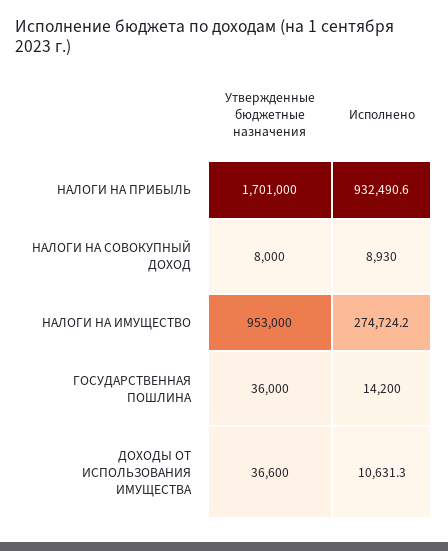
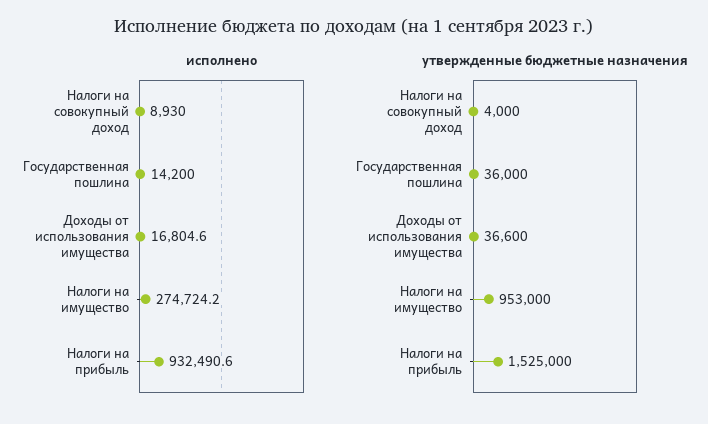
Утвержденные бюджетные назначения, НАЛОГИ НА ПРИБЫЛЬ: 1701000 -> 1525000
Утвержденные бюджетные назначения, НАЛОГИ НА СОВОКУПНЫЙ ДОХОД: 8000 -> 4000
Исполнено, ДОХОДЫ ОТ ИСПОЛЬЗОВАНИЯ ИМУЩЕСТВА: 10631.3 -> 16804.6

